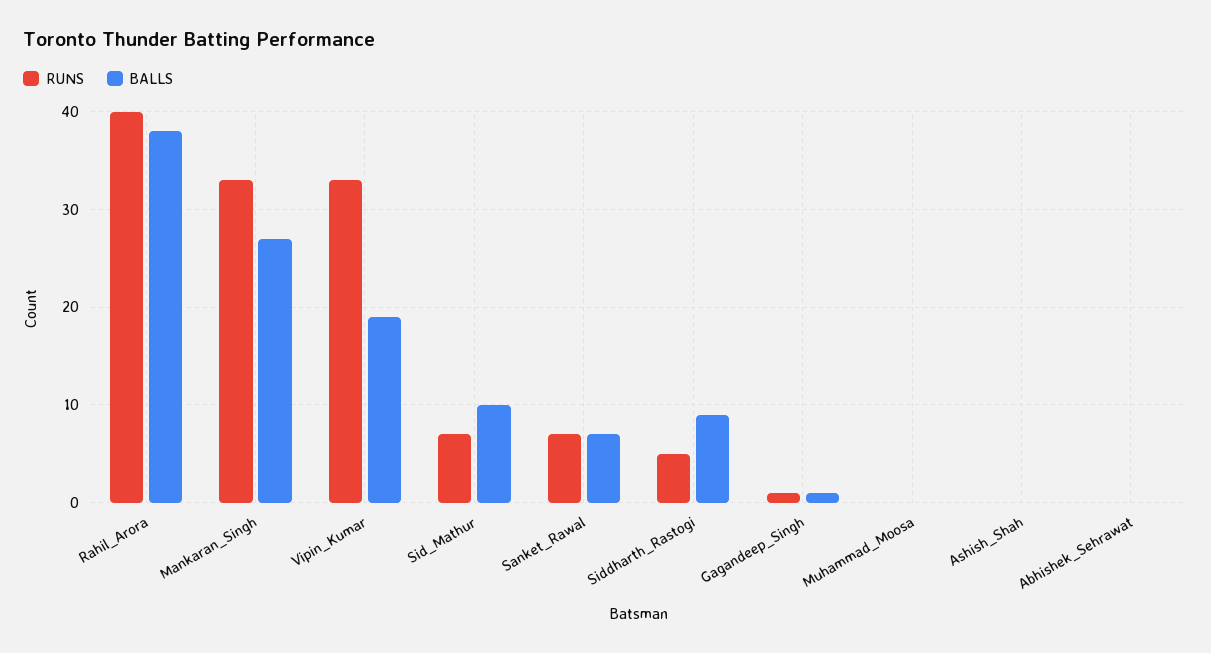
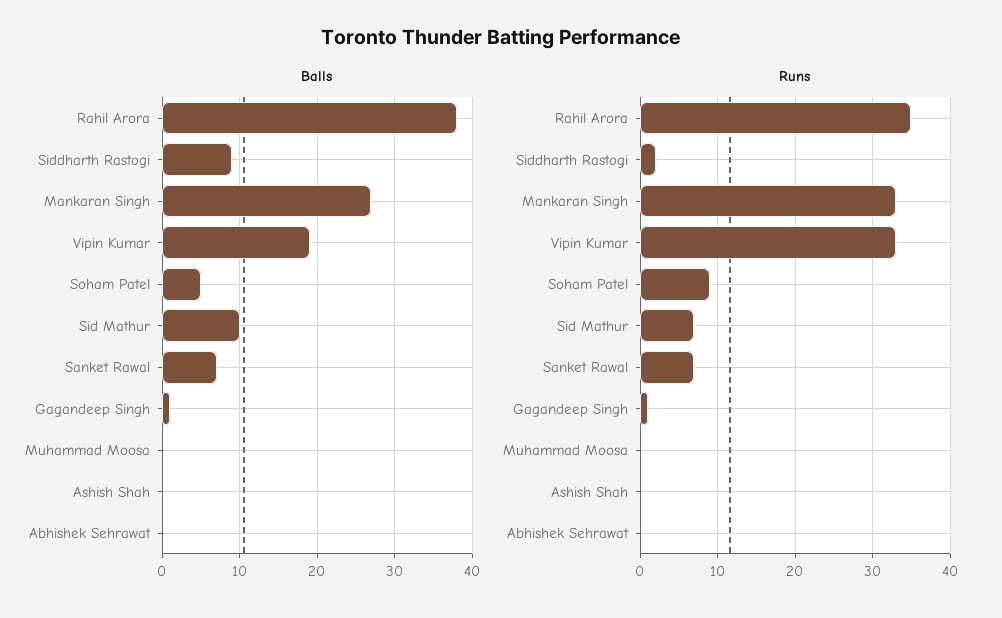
RUNS, Rahil_Arora: 40 -> 35
RUNS, Siddharth_Rastogi: 5 -> 2
BALLS, Soham Patel: none -> 5
RUNS, Soham Patel: none -> 9

